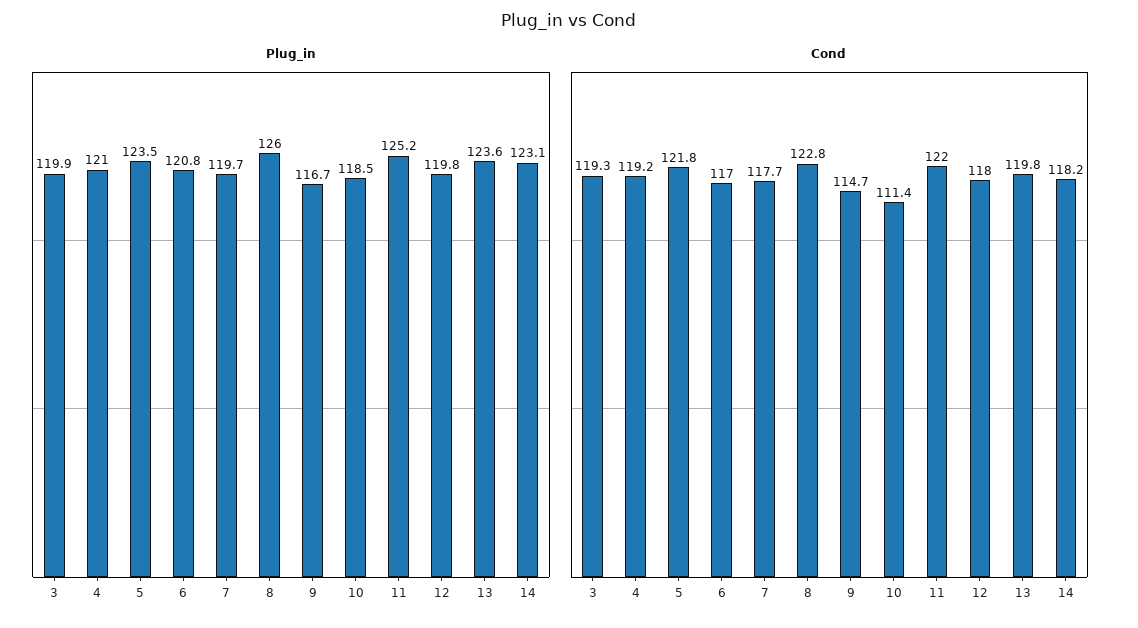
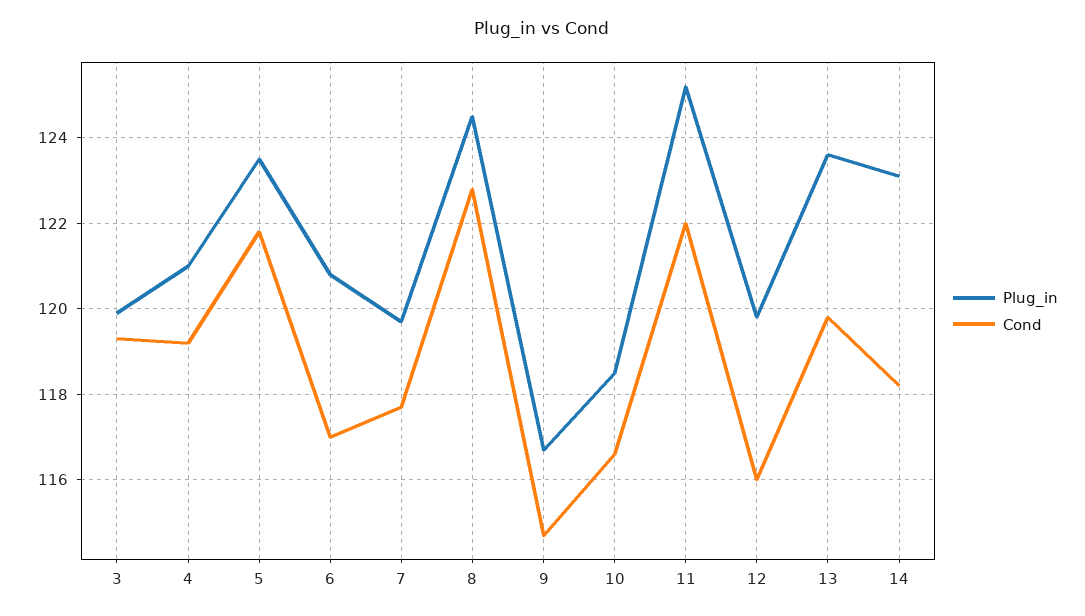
Plug_in, 8: 126 -> 124.5
Cond, 10: 111.4 -> 116.5
Cond, 12: 118 -> 116

